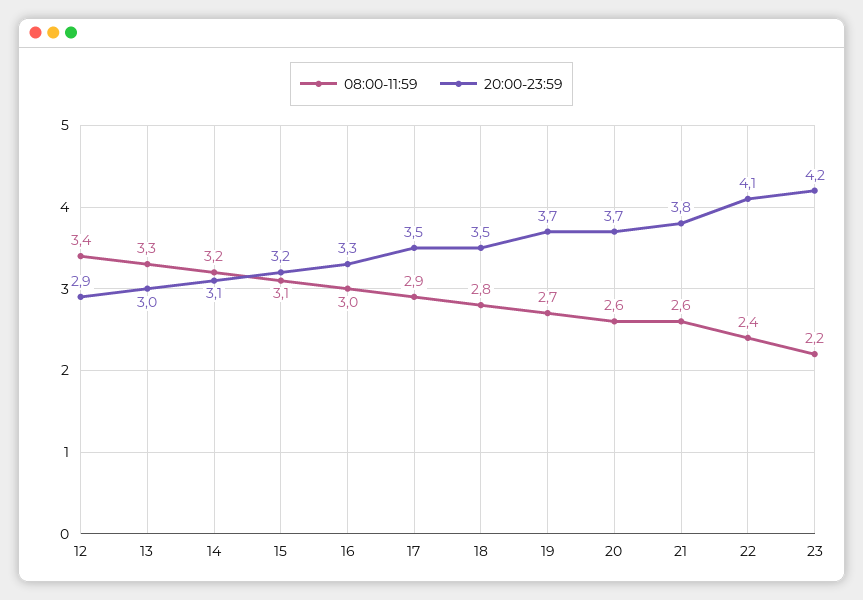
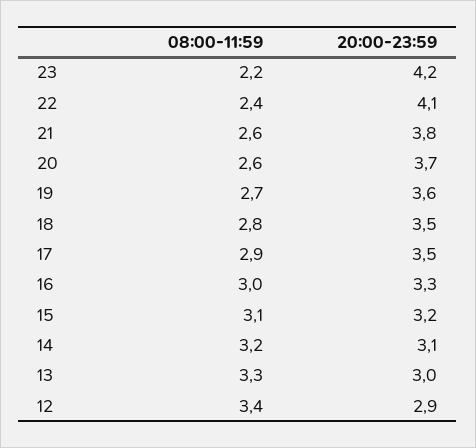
20:00-23:59, 19: 3.7 -> 3.6

